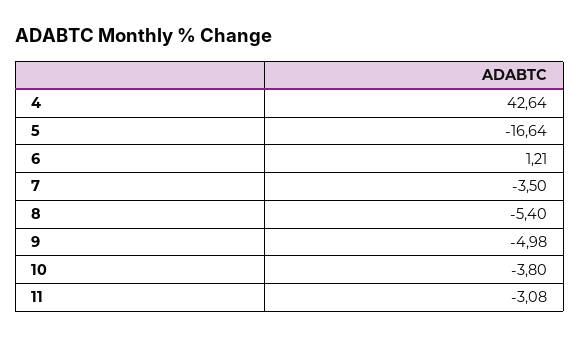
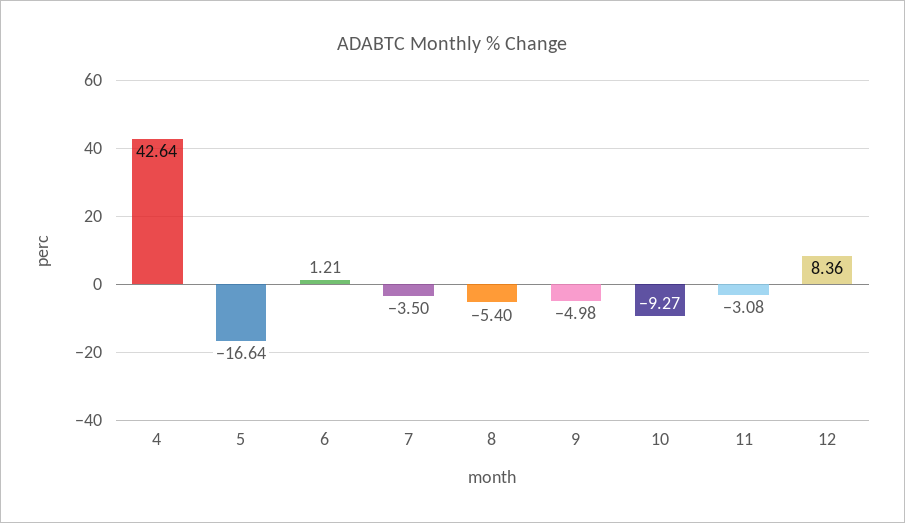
10: -3.8 -> -9.27
12: none -> 8.36

